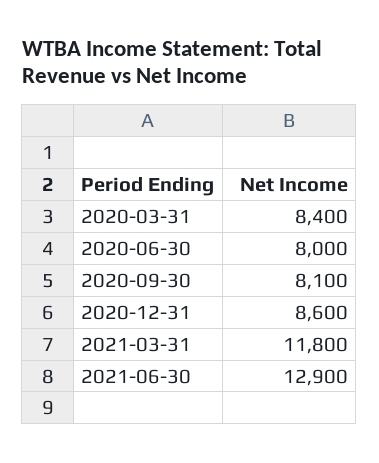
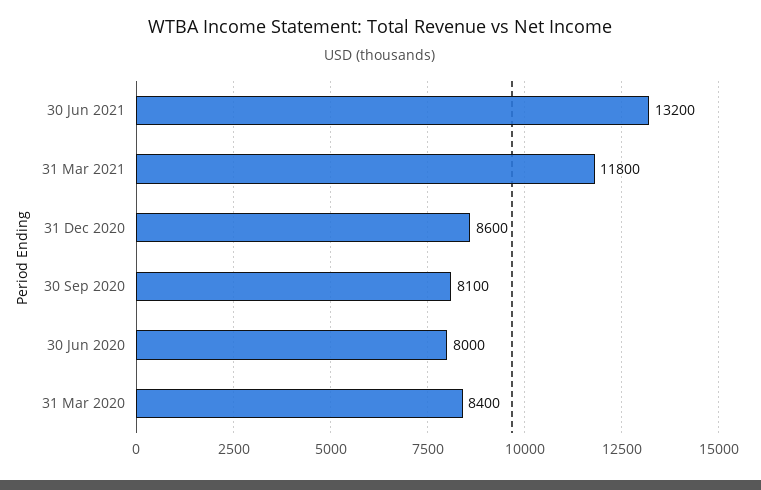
2021-06-30: 12900 -> 13200

